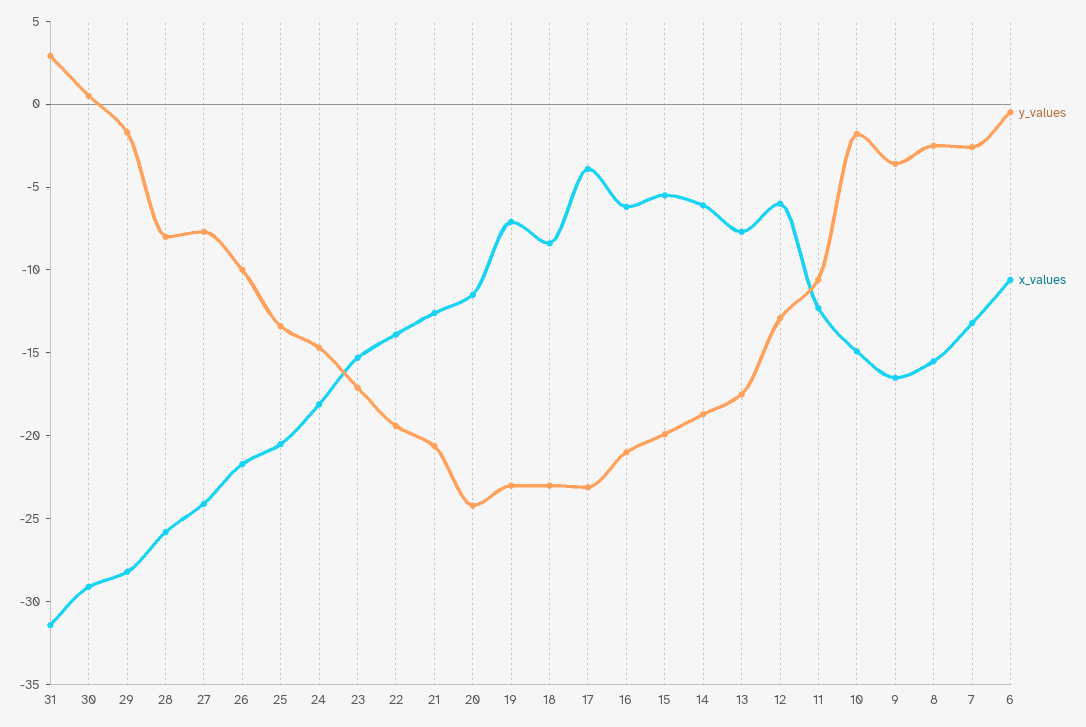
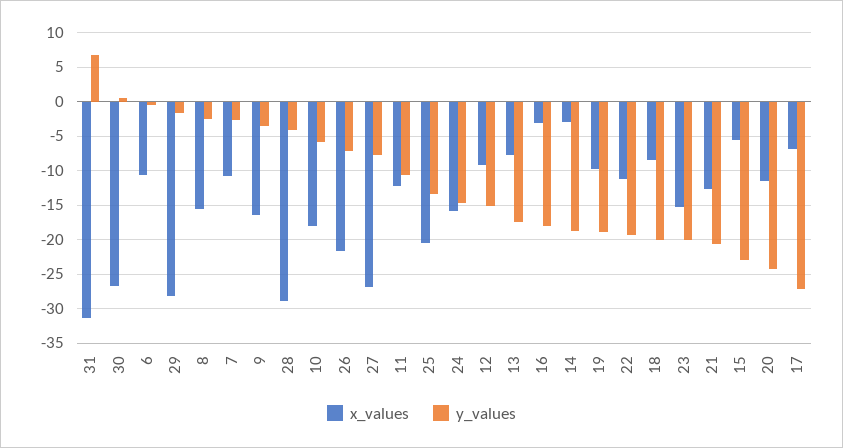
y_values, 31: 3 -> 7
x_values, 30: -29 -> -27
y_values, 28: -8 -> -4
x_values, 28: -26 -> -29
x_values, 27: -24 -> -27
y_values, 26: -10 -> -7
x_values, 24: -18 -> -16
y_values, 23: -17 -> -20
x_values, 22: -14 -> -11
y_values, 19: -23 -> -19
x_values, 19: -7 -> -10
y_values, 18: -23 -> -20
y_values, 17: -23 -> -27
x_values, 17: -4 -> -7
y_values, 16: -21 -> -18
x_values, 16: -6 -> -3
y_values, 15: -20 -> -23
x_values, 14: -6 -> -3
y_values, 12: -13 -> -15
x_values, 12: -6 -> -9
y_values, 10: -2 -> -6
x_values, 10: -15 -> -18
x_values, 7: -13 -> -11

